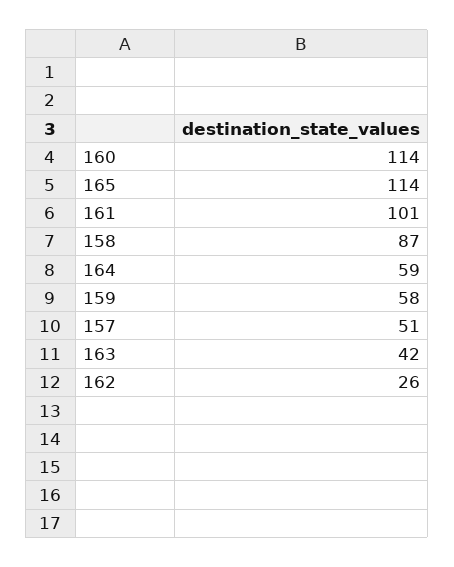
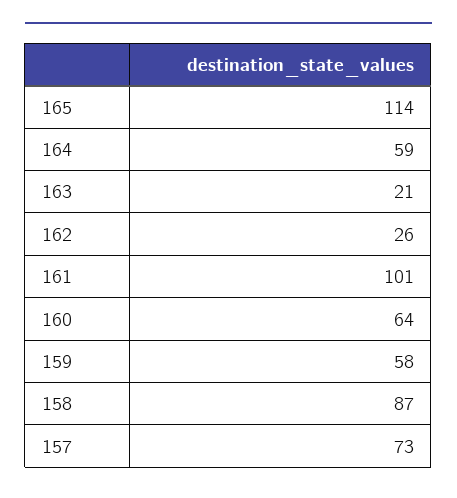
160: 114 -> 64
157: 51 -> 73
163: 42 -> 21

